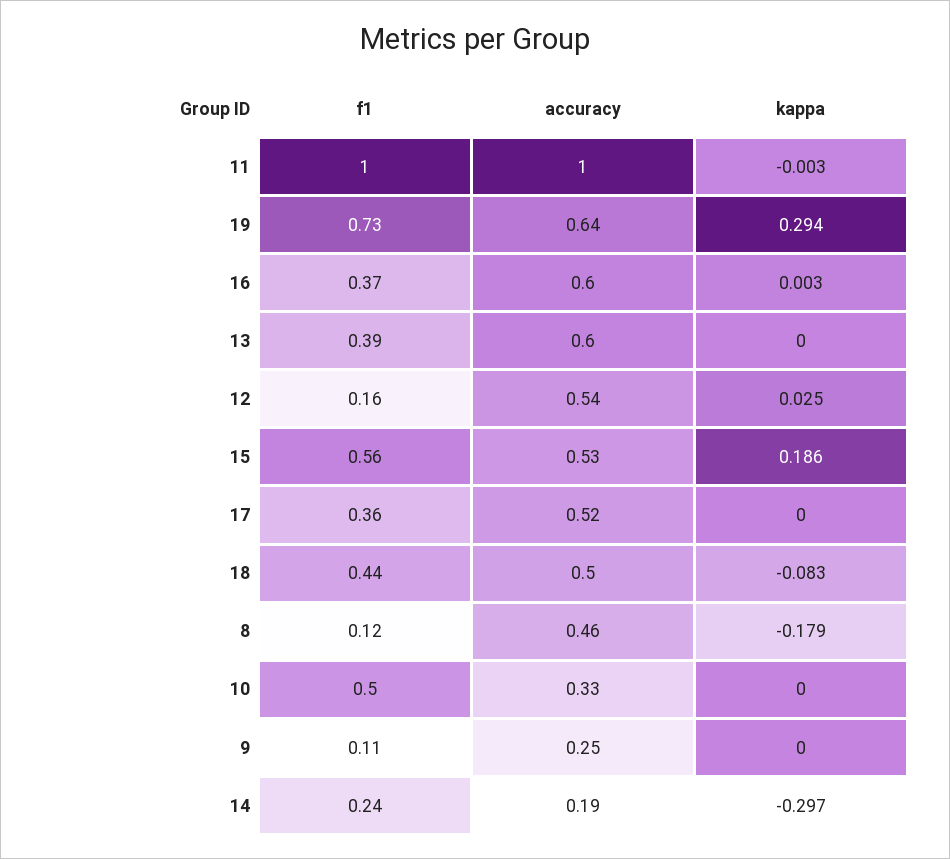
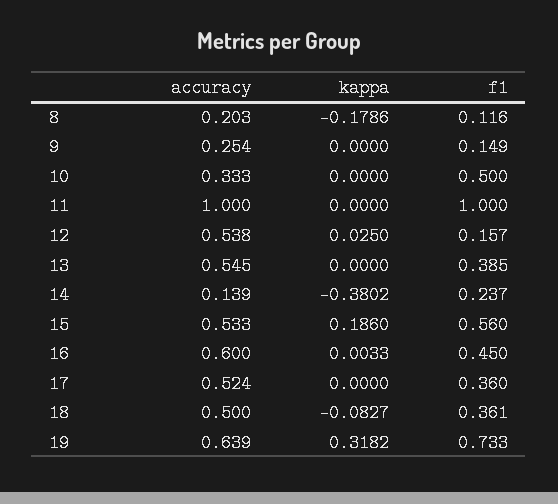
kappa, 11: -0.003 -> 0
kappa, 19: 0.294 -> 0.3182
f1, 16: 0.37 -> 0.45
accuracy, 13: 0.6 -> 0.545
f1, 18: 0.44 -> 0.361
accuracy, 8: 0.46 -> 0.203
f1, 9: 0.11 -> 0.149
accuracy, 14: 0.19 -> 0.139
kappa, 14: -0.297 -> -0.3802

